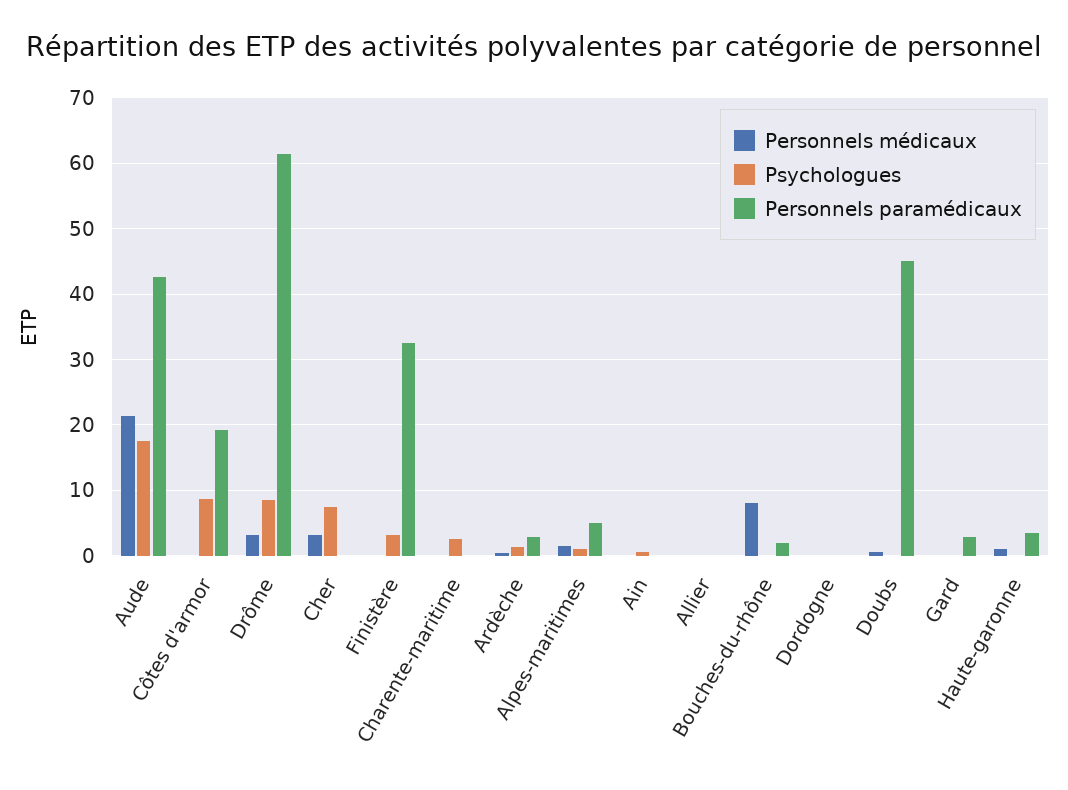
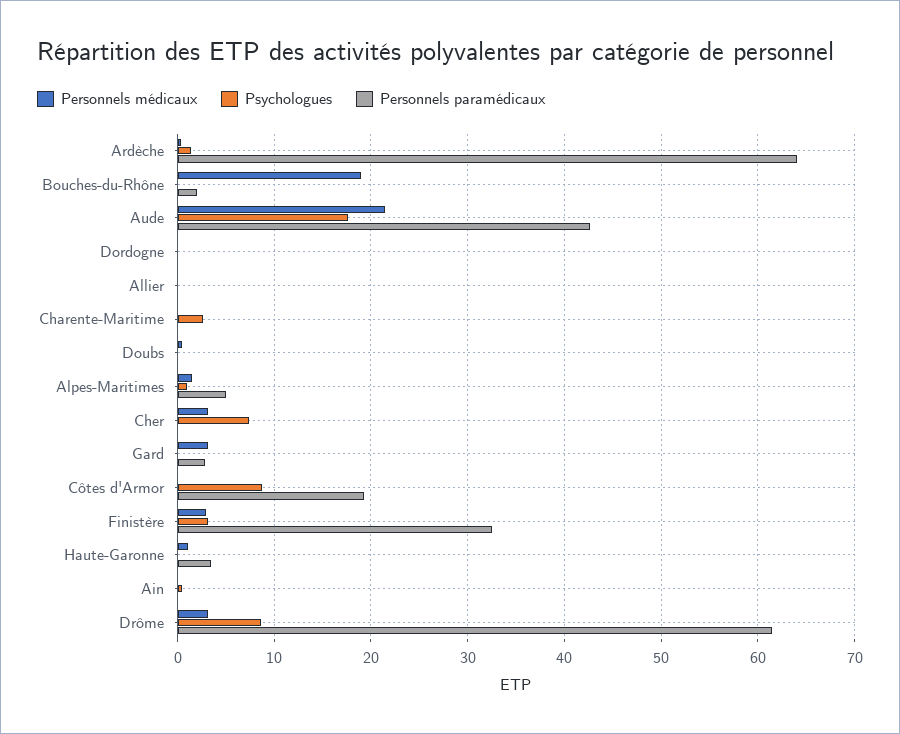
Personnels médicaux, Finistère: 0 -> 3
Personnels paramédicaux, Ardèche: 3 -> 64
Personnels médicaux, Bouches-du-rhône: 8 -> 19
Personnels paramédicaux, Doubs: 45 -> 0
Personnels médicaux, Gard: 0 -> 3

